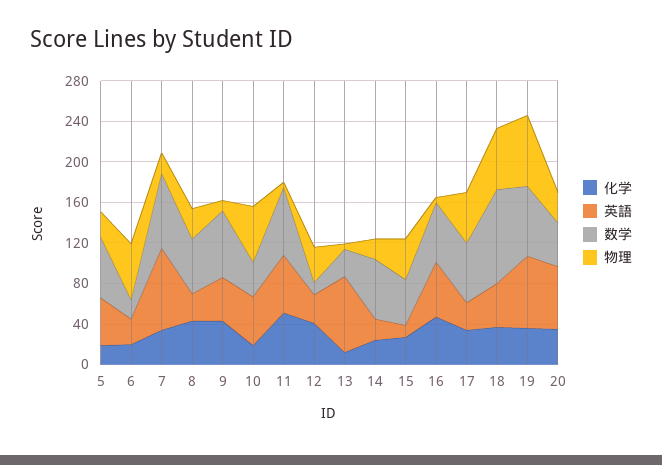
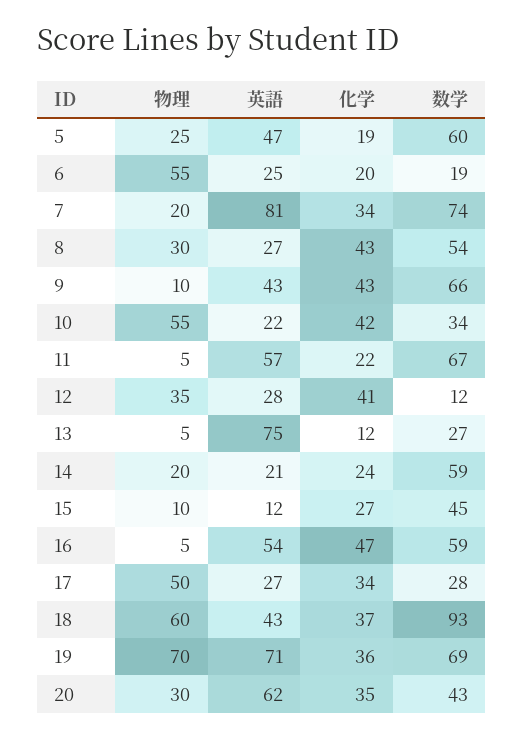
化学, 10: 20 -> 42
英語, 10: 50 -> 22
化学, 11: 50 -> 22
物理, 15: 40 -> 10
数学, 17: 60 -> 28

